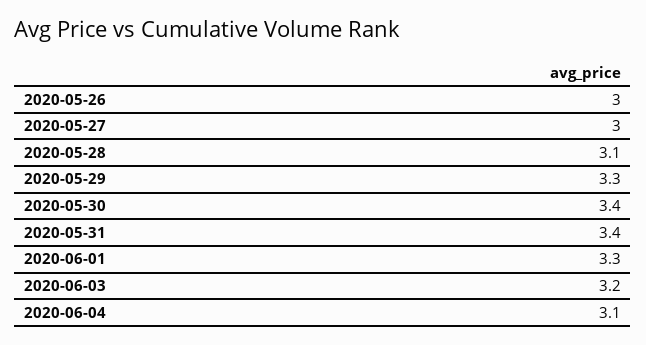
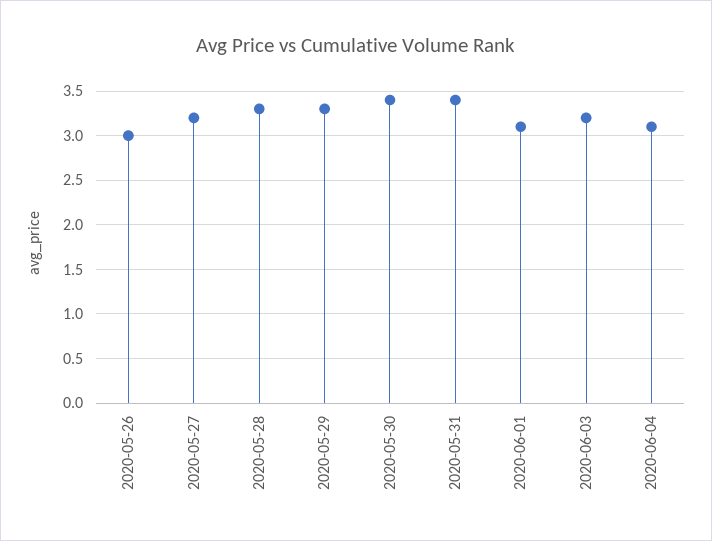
2020-05-27: 3 -> 3.2
2020-05-28: 3.1 -> 3.3
2020-06-01: 3.3 -> 3.1

